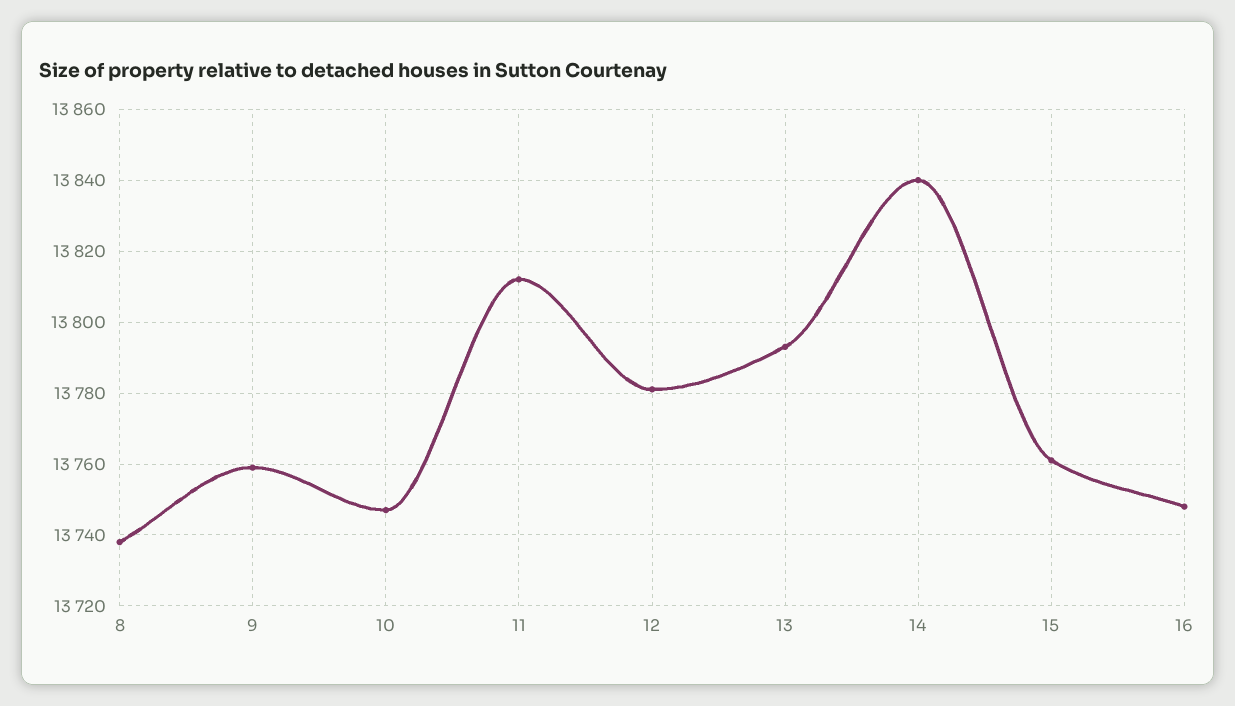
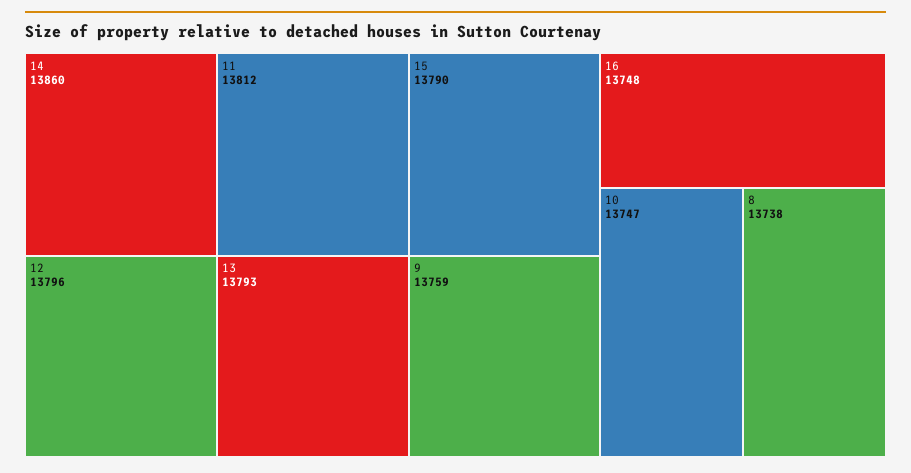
12: 13780 -> 13796
14: 13840 -> 13860
15: 13760 -> 13790

